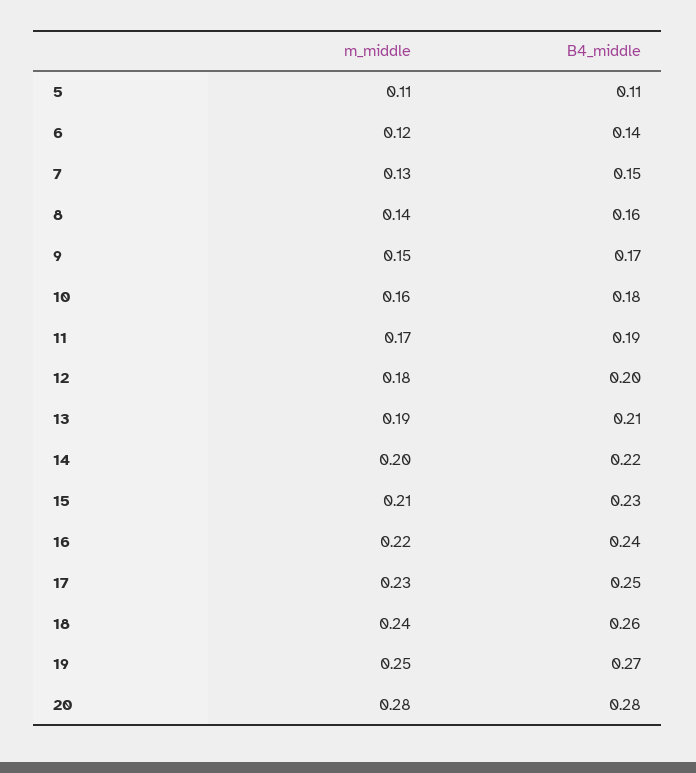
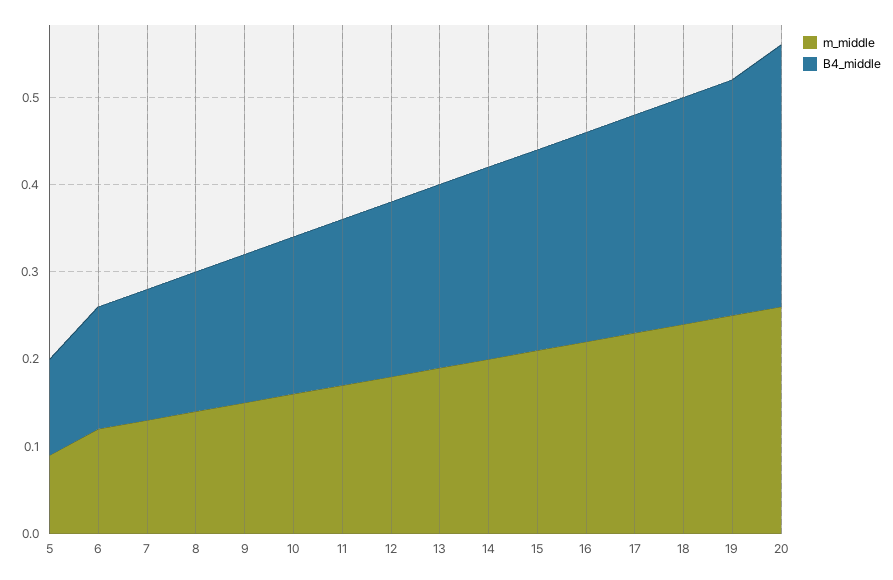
m_middle, 5: 0.11 -> 0.09
m_middle, 20: 0.28 -> 0.26
B4_middle, 20: 0.28 -> 0.3

